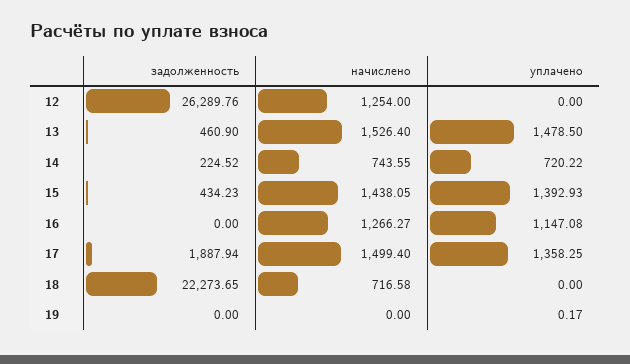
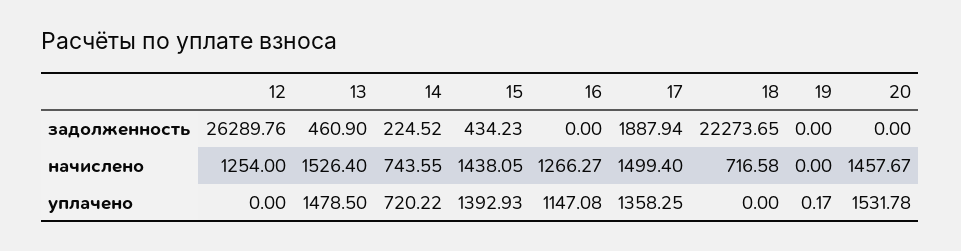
задолженность, 20: none -> 0
начислено, 20: none -> 1457.67
уплачено, 20: none -> 1531.78

